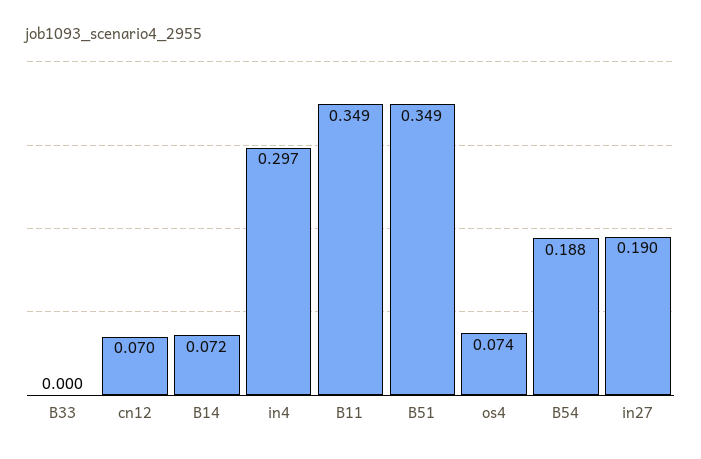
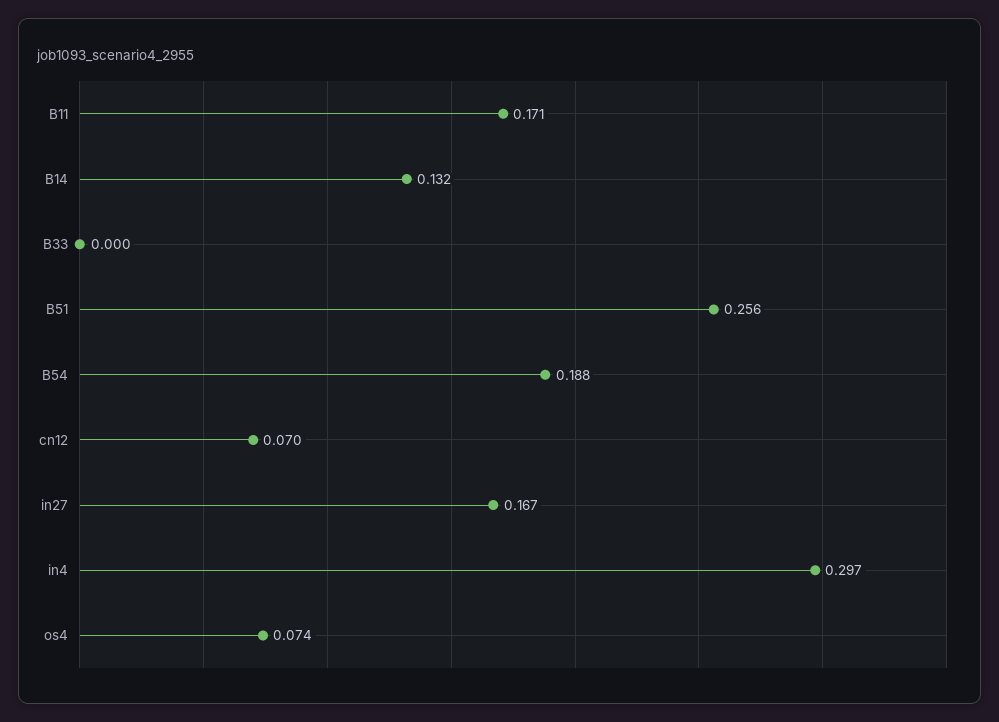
B14: 0.072 -> 0.132
B11: 0.349 -> 0.171
B51: 0.349 -> 0.256
in27: 0.19 -> 0.167

